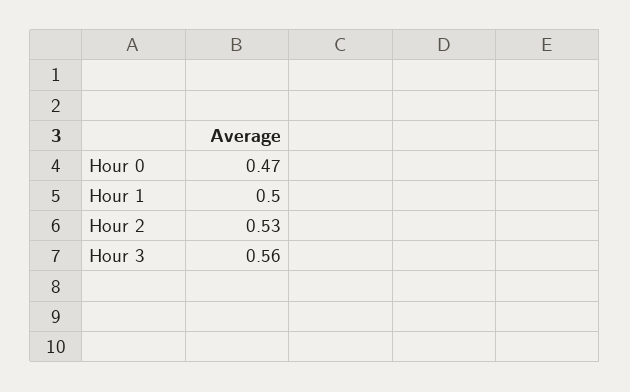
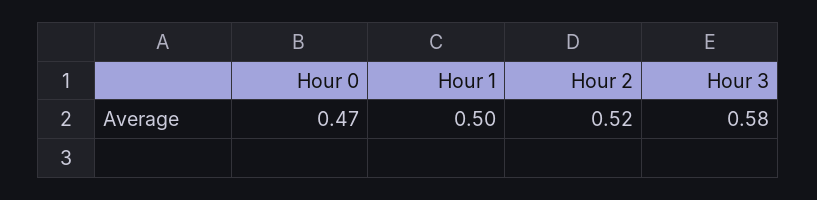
Hour 2: 0.53 -> 0.52
Hour 3: 0.56 -> 0.58

